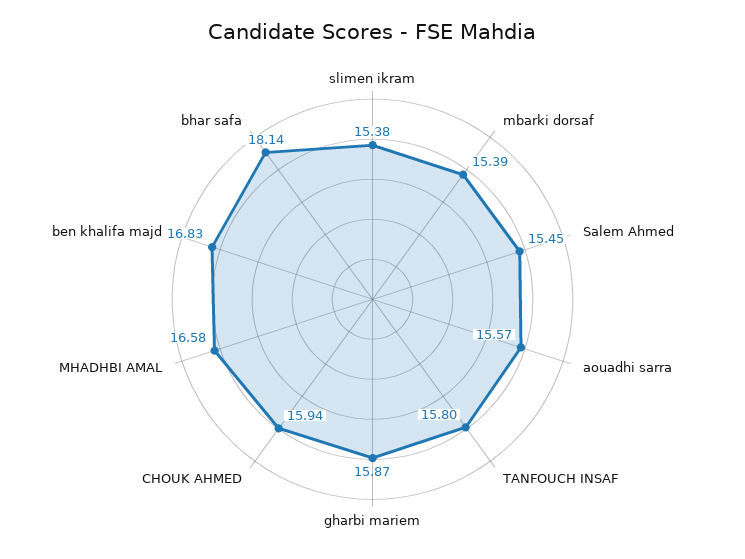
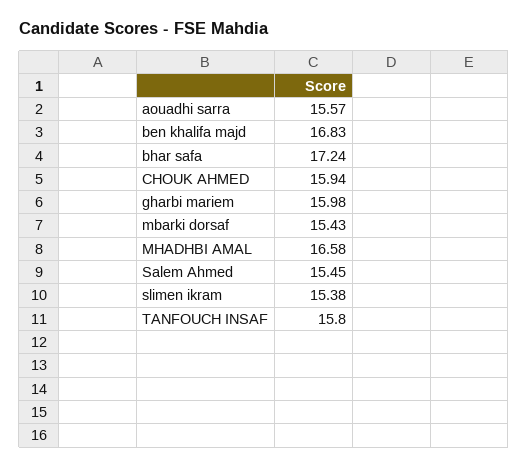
mbarki dorsaf: 15.39 -> 15.43
gharbi mariem: 15.87 -> 15.98
bhar safa: 18.14 -> 17.24

